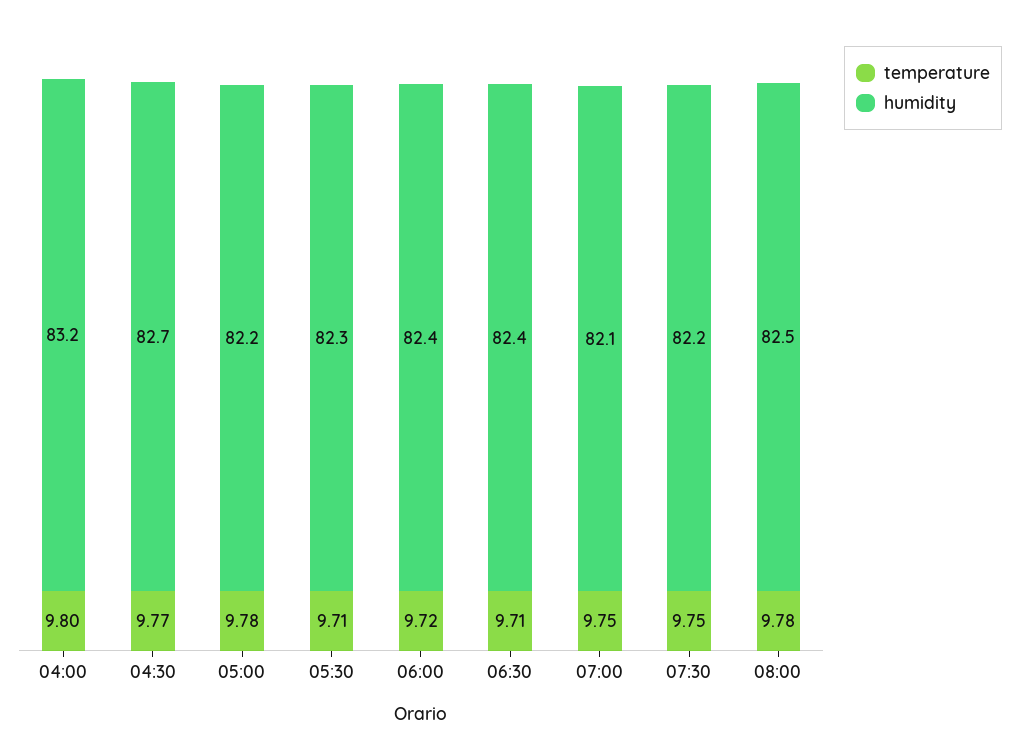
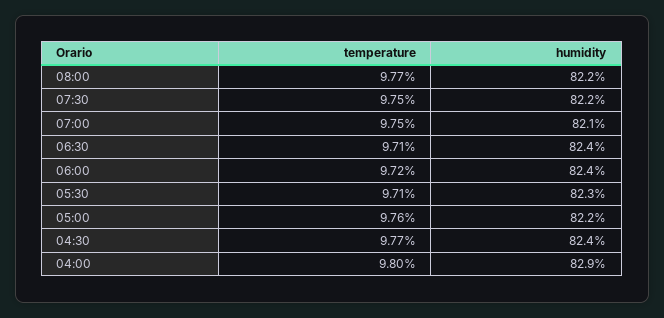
humidity, 04:00: 83.2 -> 82.9
humidity, 04:30: 82.7 -> 82.4
temperature, 05:00: 9.78 -> 9.76
temperature, 08:00: 9.78 -> 9.77
humidity, 08:00: 82.5 -> 82.2

